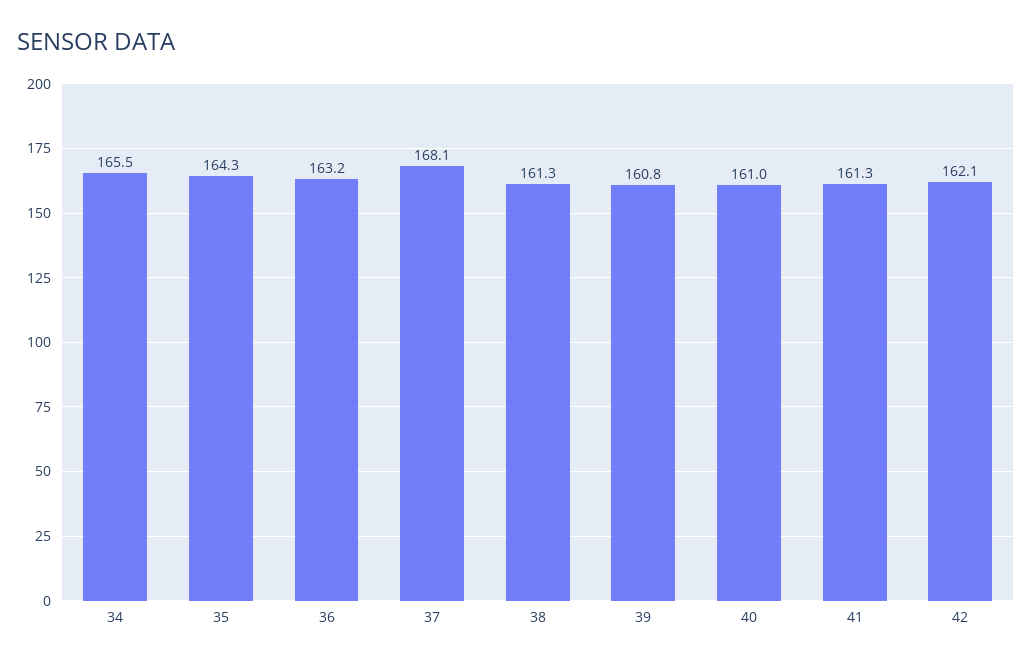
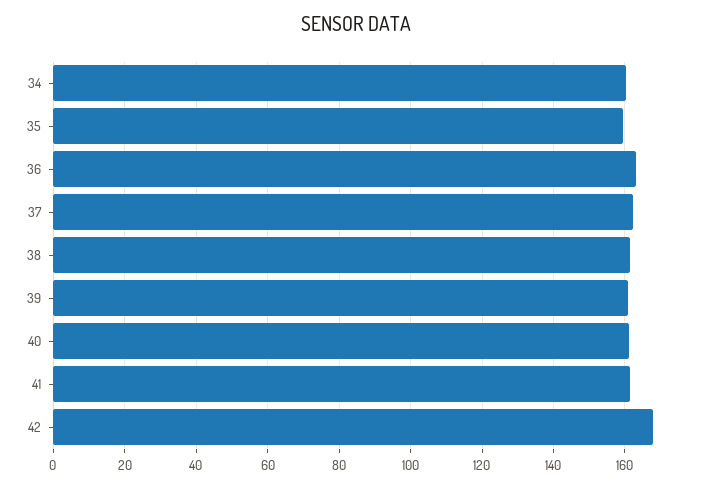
34: 165.5 -> 160
35: 164.3 -> 160
37: 168.1 -> 162
42: 162.1 -> 168

